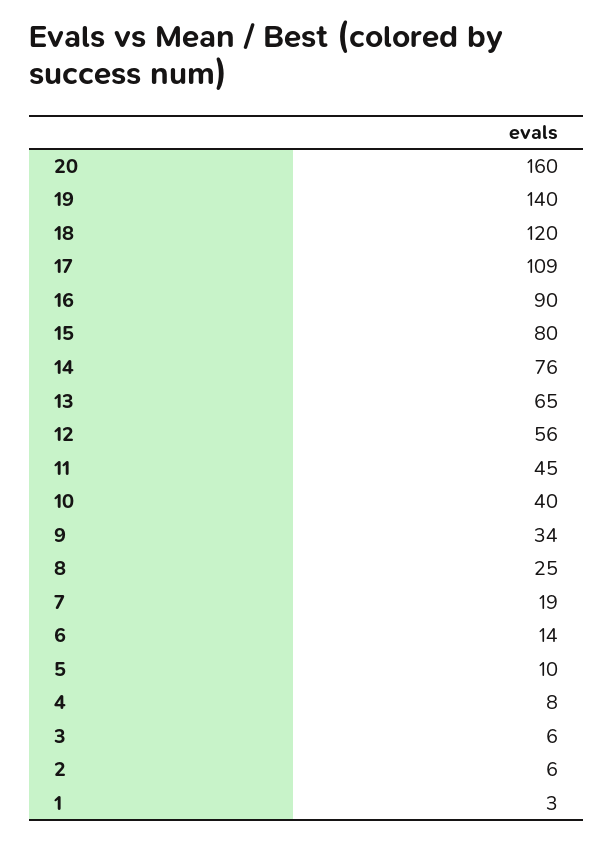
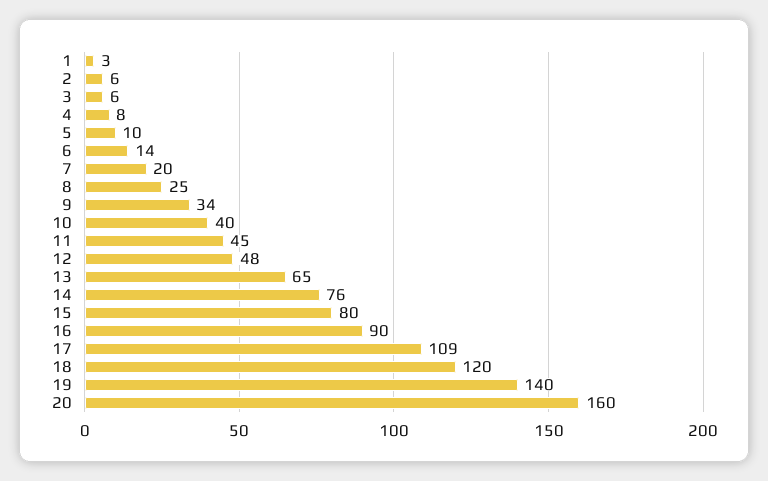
12: 56 -> 48
7: 19 -> 20

